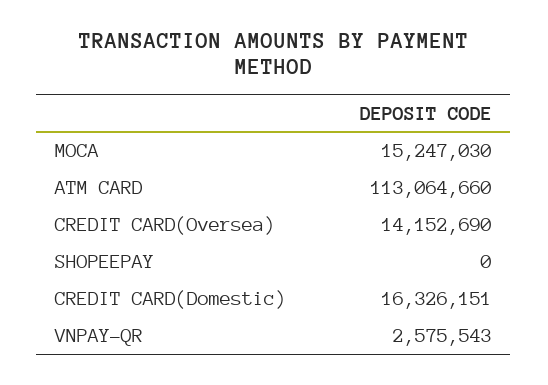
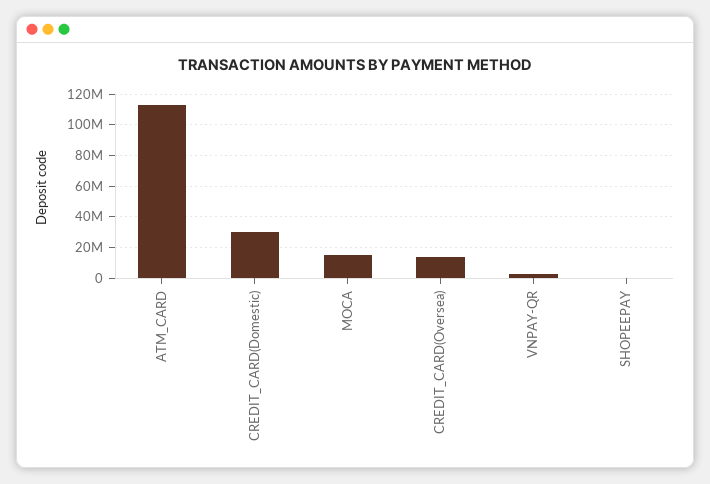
CREDIT CARD(Domestic): 16326151 -> 30000000

